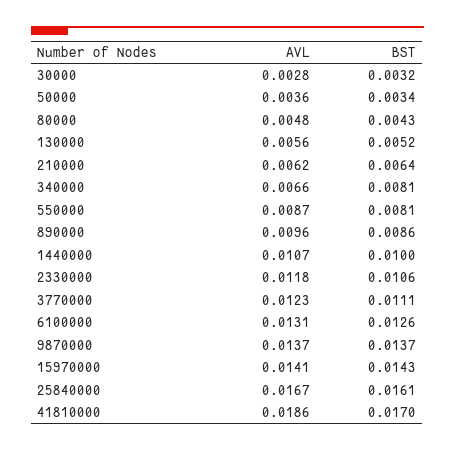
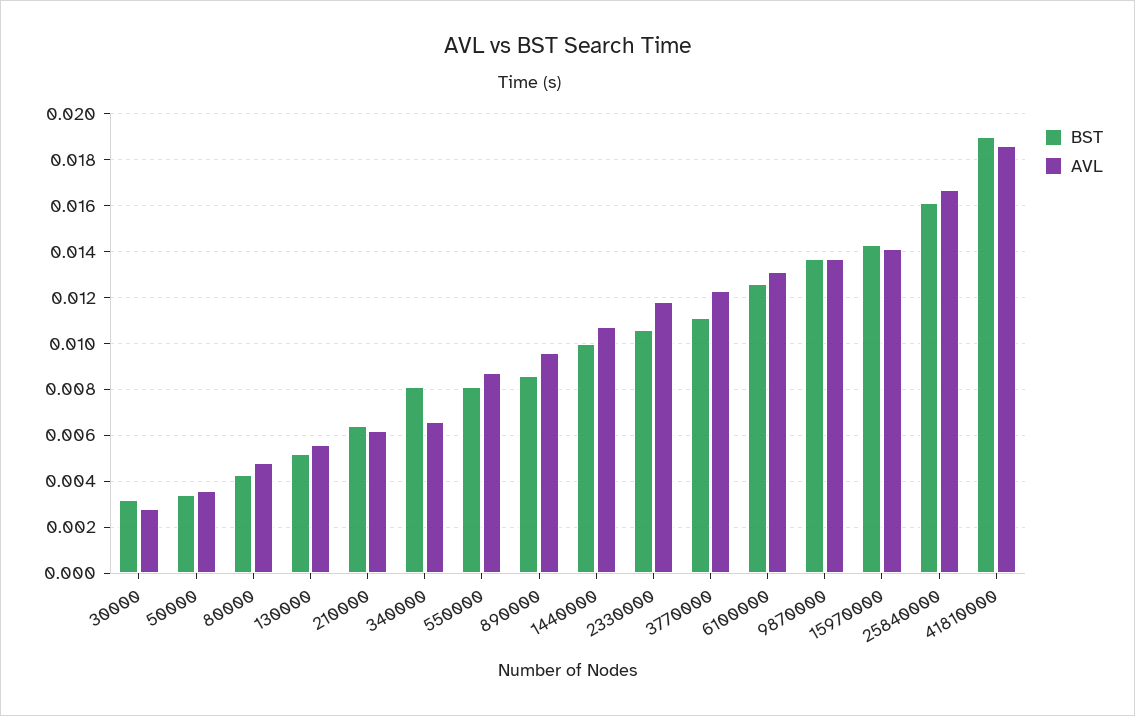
BST, 41810000: 0.017 -> 0.019

